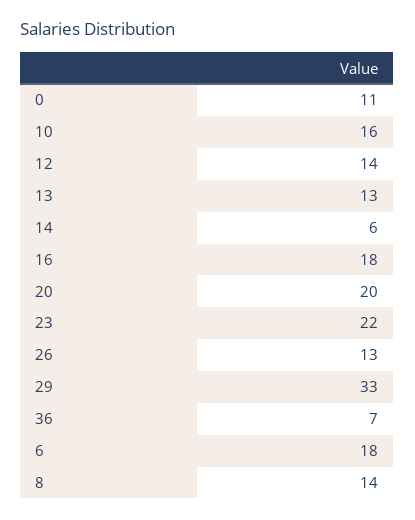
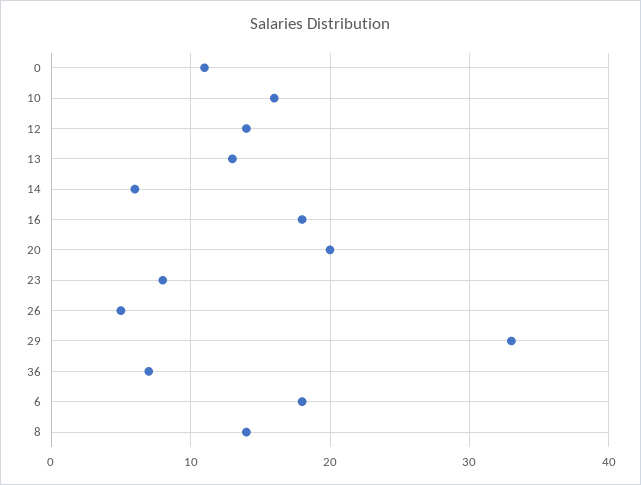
23: 22 -> 8
26: 13 -> 5

